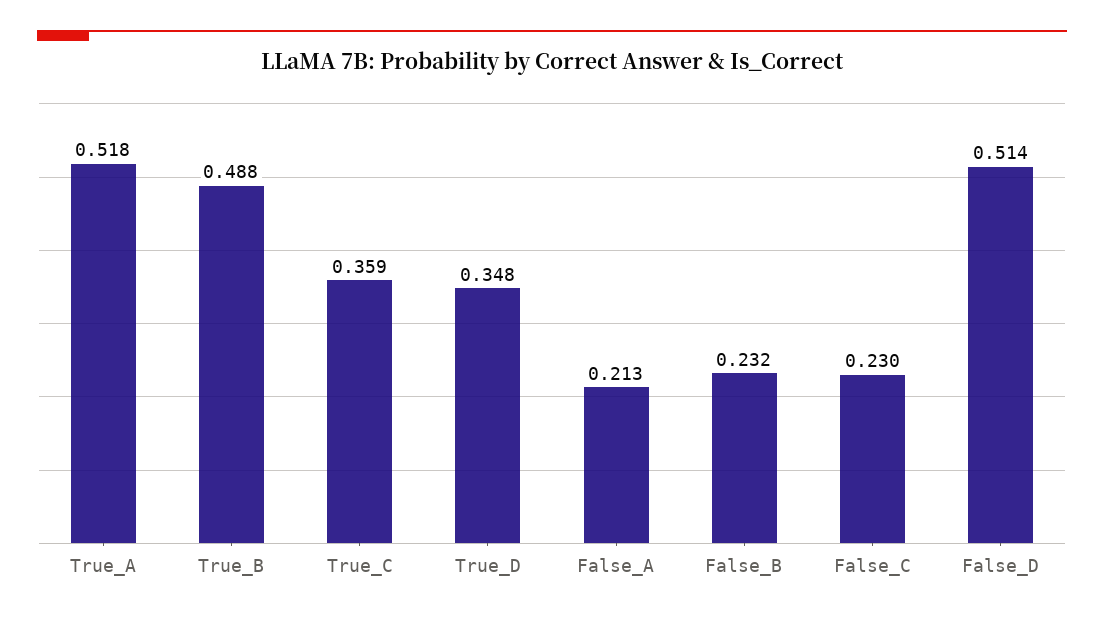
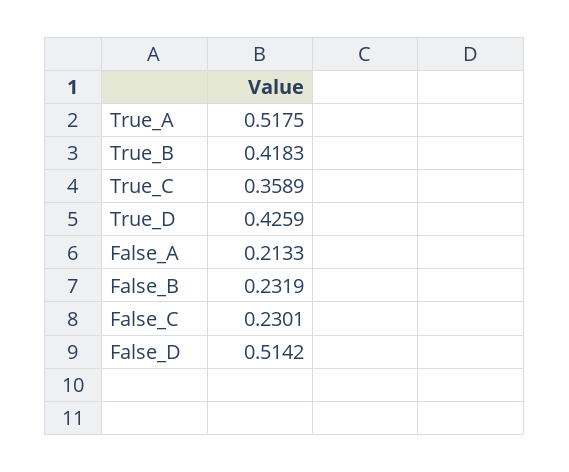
True_B: 0.488 -> 0.4183
True_D: 0.348 -> 0.4259

